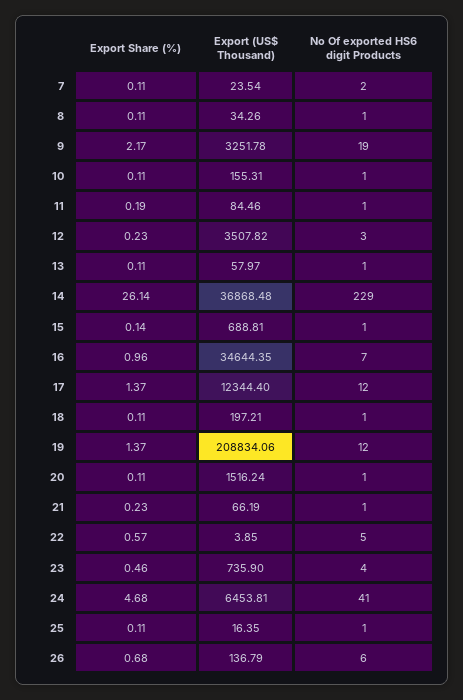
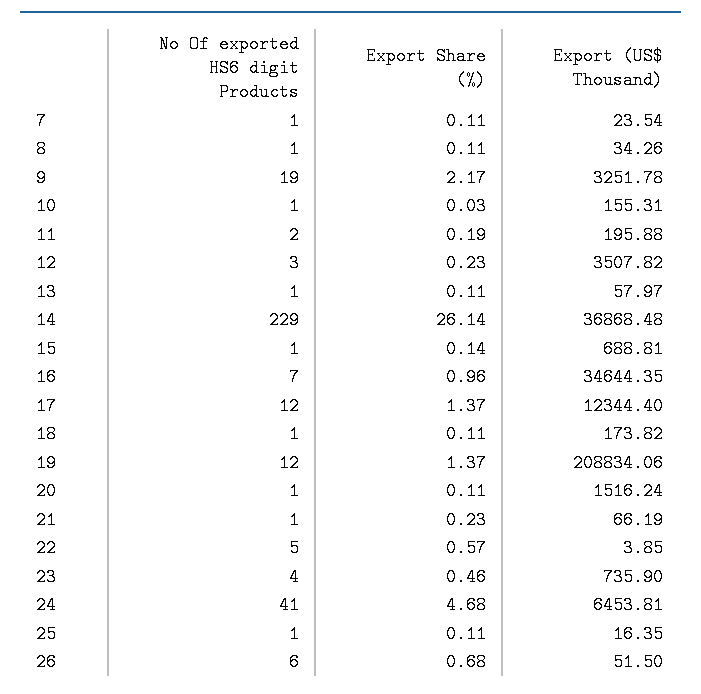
No Of exported HS6 digit Products, 7: 2 -> 1
Export Share (%), 10: 0.11 -> 0.03
Export (US$ Thousand), 11: 84.46 -> 195.88
No Of exported HS6 digit Products, 11: 1 -> 2
Export (US$ Thousand), 18: 197.21 -> 173.82
Export (US$ Thousand), 26: 136.79 -> 51.5

